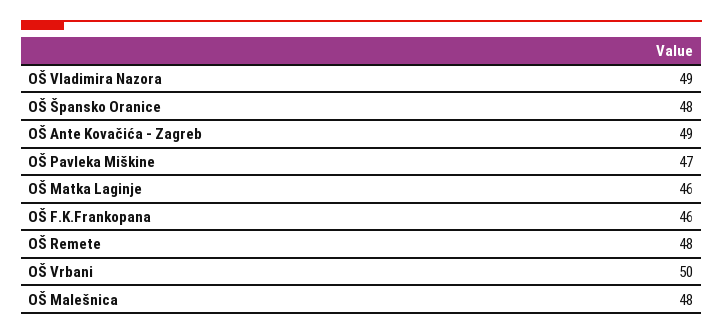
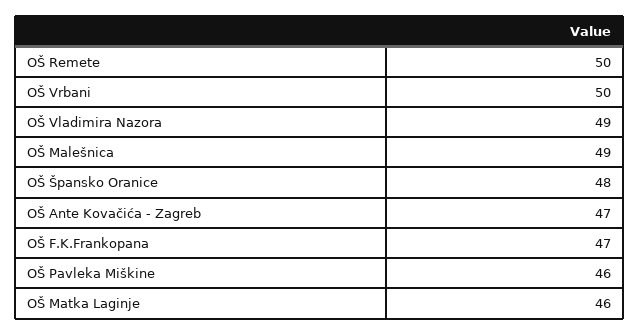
OŠ Ante Kovačića - Zagreb: 49 -> 47
OŠ Pavleka Miškine: 47 -> 46
OŠ F.K.Frankopana: 46 -> 47
OŠ Remete: 48 -> 50
OŠ Malešnica: 48 -> 49

